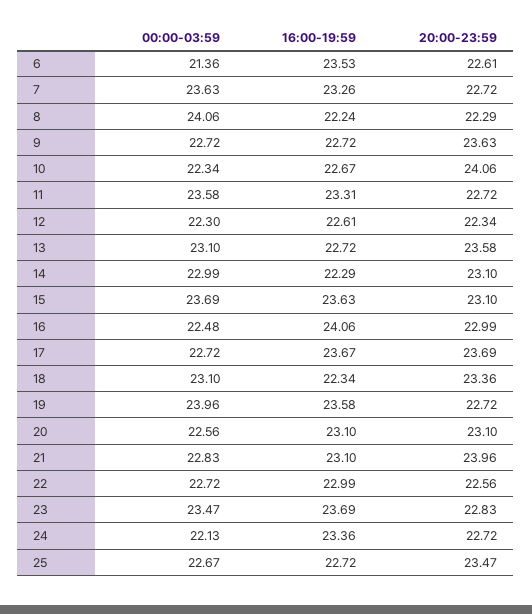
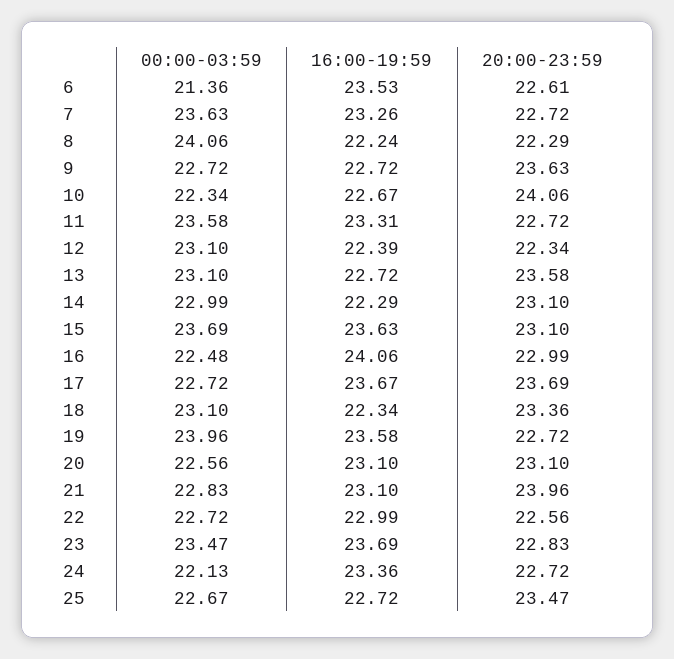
00:00-03:59, 12: 22.3 -> 23.1
16:00-19:59, 12: 22.61 -> 22.39

